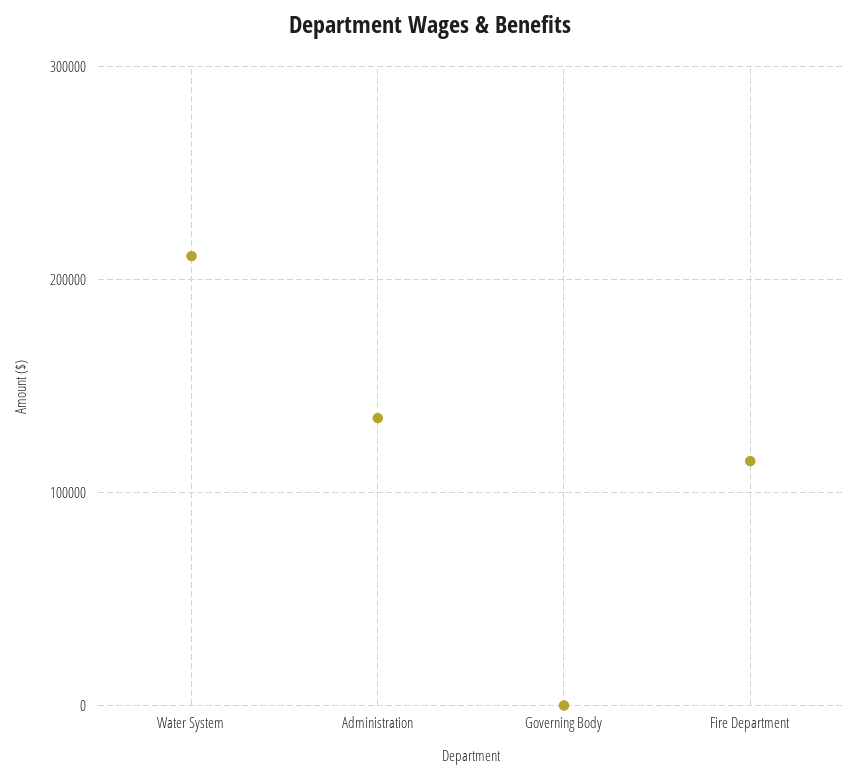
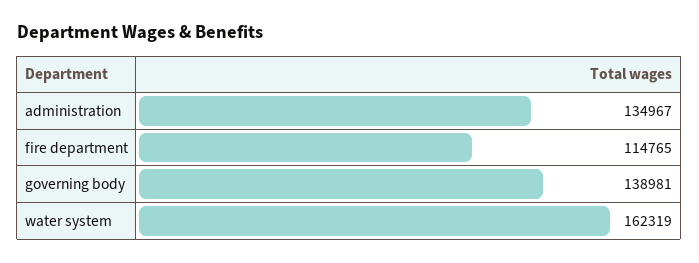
Water System: 210000 -> 162319
Governing Body: 0 -> 138981

